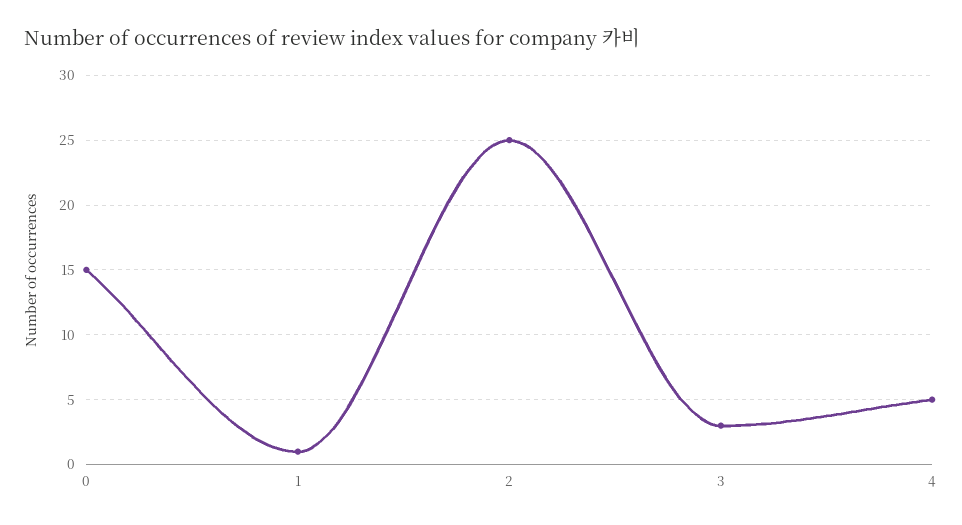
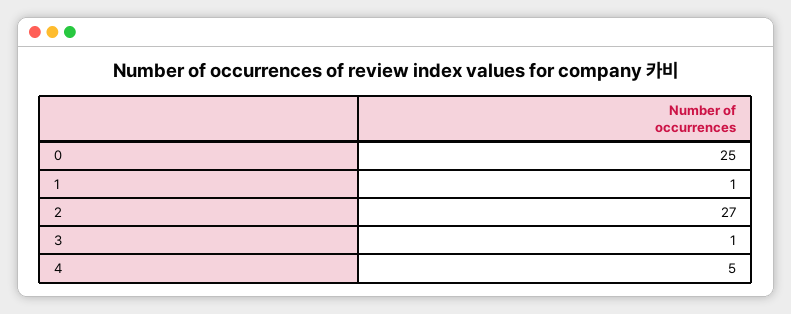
0: 15 -> 25
2: 25 -> 27
3: 3 -> 1

